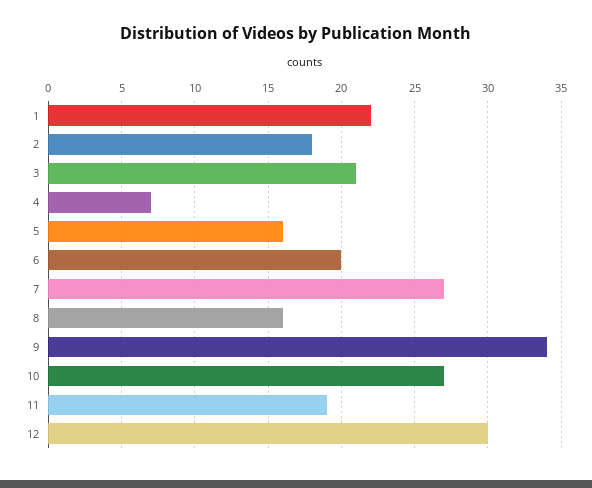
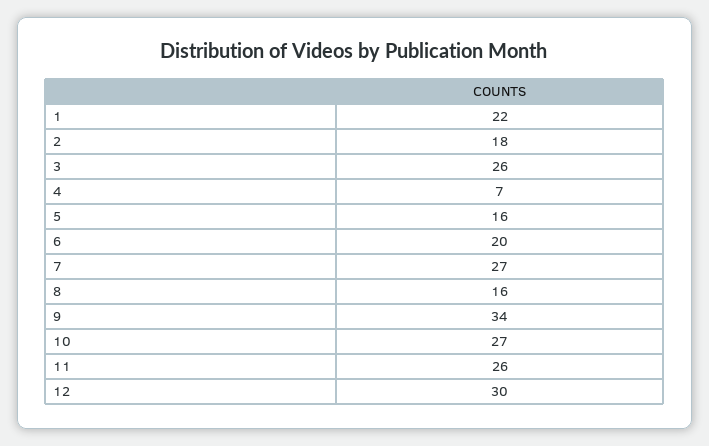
3: 21 -> 26
11: 19 -> 26

